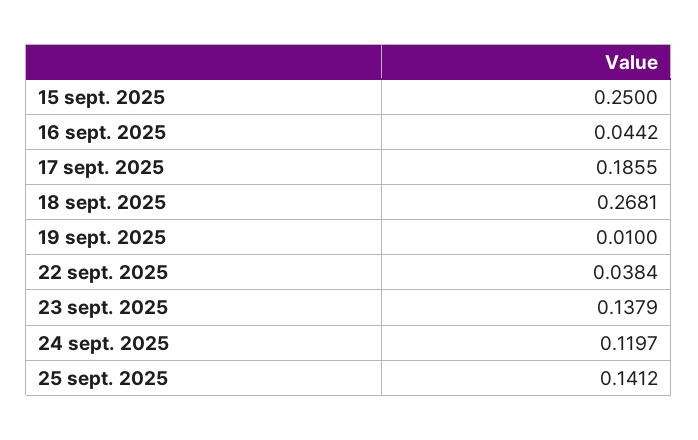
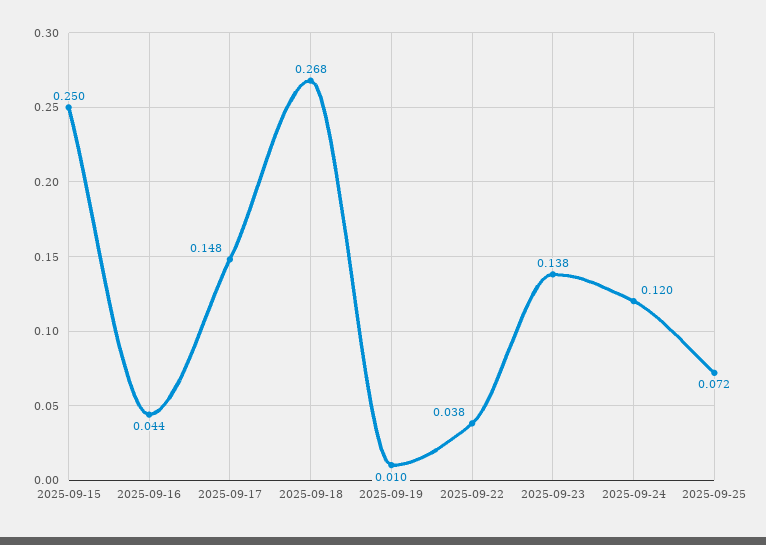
17 sept. 2025: 0.1855 -> 0.148
25 sept. 2025: 0.1412 -> 0.072

